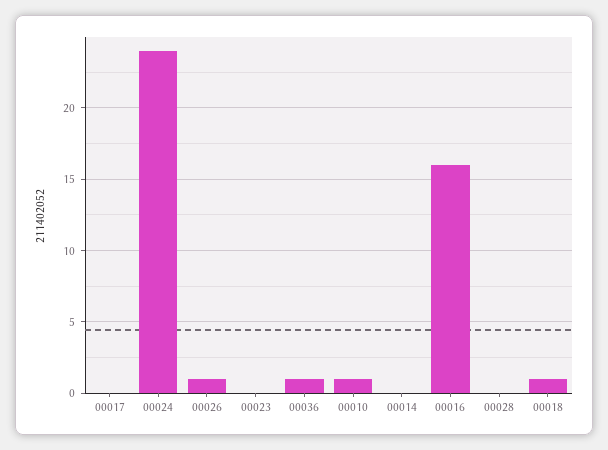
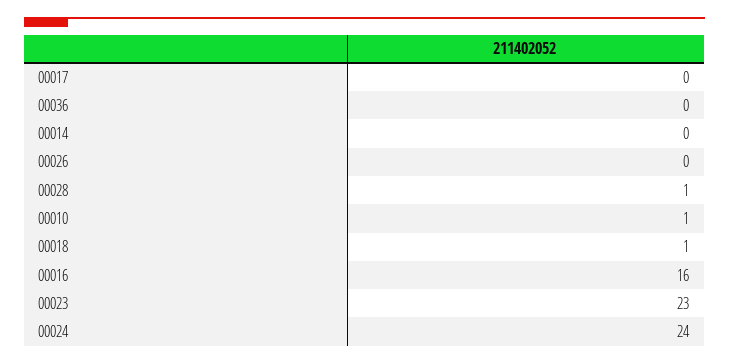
00026: 1 -> 0
00023: 0 -> 23
00036: 1 -> 0
00028: 0 -> 1

